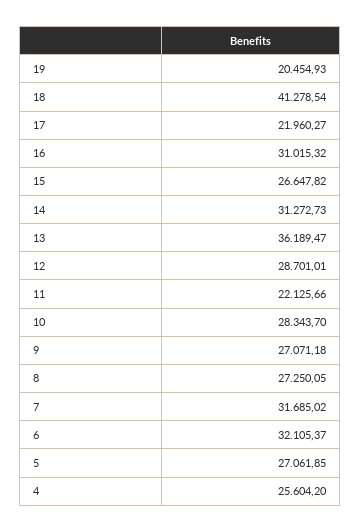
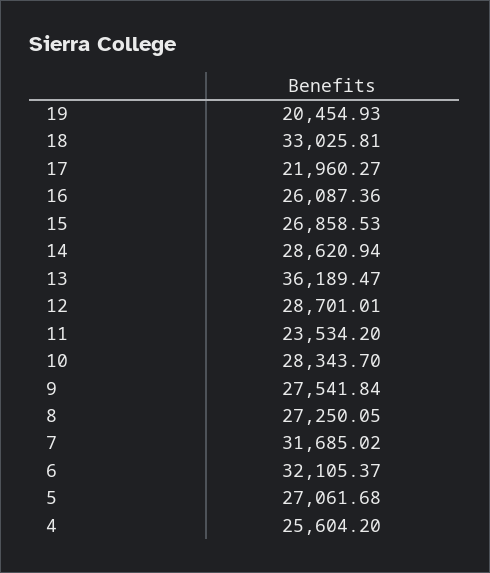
18: 41278.54 -> 33025.81
16: 31015.32 -> 26087.36
15: 26647.82 -> 26858.53
14: 31272.73 -> 28620.94
11: 22125.66 -> 23534.2
9: 27071.18 -> 27541.84
5: 27061.85 -> 27061.68

